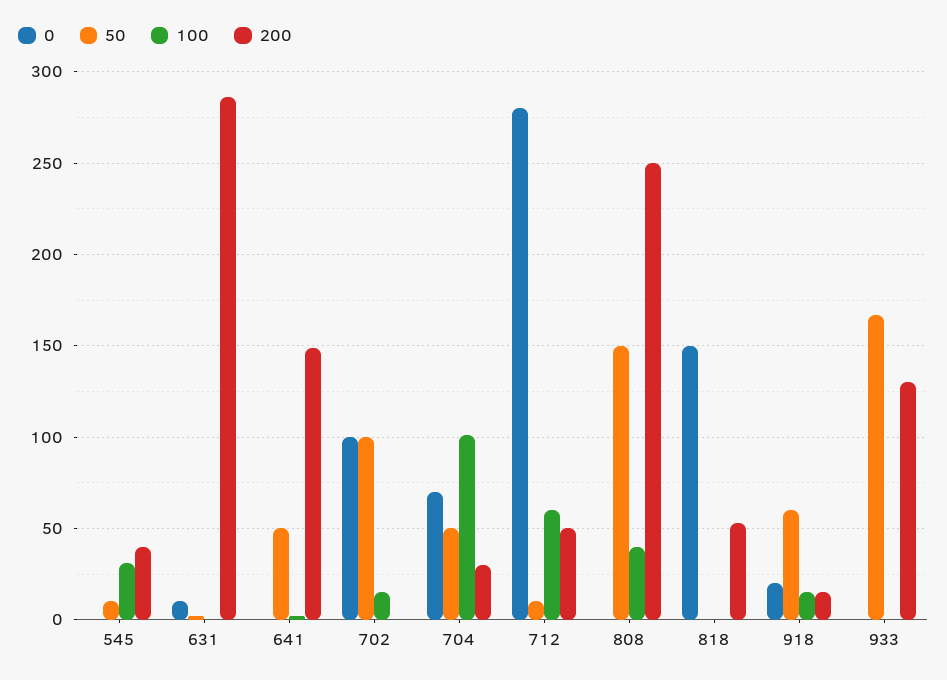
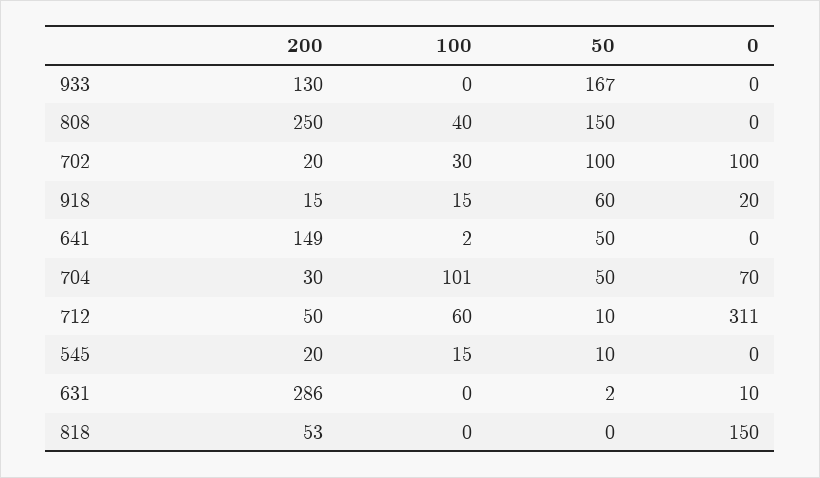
100, 545: 30 -> 15
200, 545: 40 -> 20
100, 702: 15 -> 30
200, 702: 0 -> 20
0, 712: 280 -> 311

